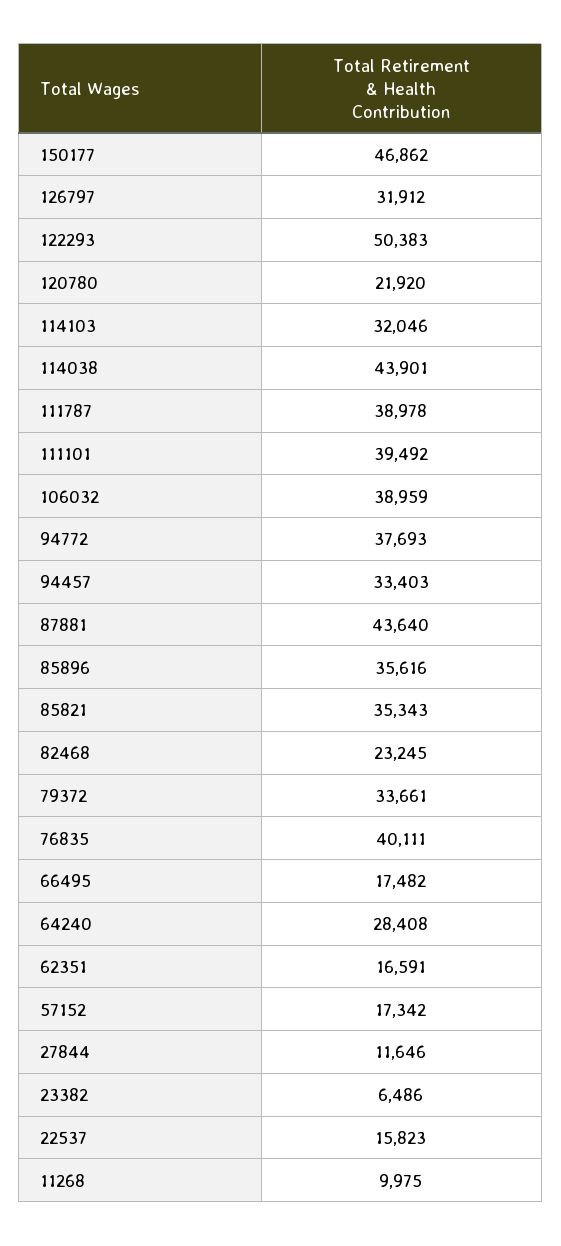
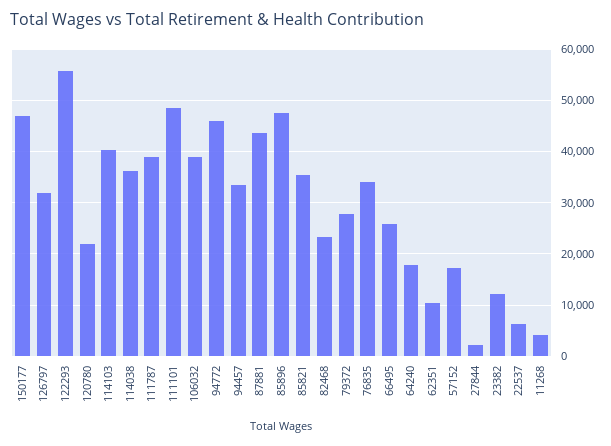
122293: 50383 -> 56000
114103: 32046 -> 40000
114038: 43901 -> 36000
111101: 39492 -> 48000
94772: 37693 -> 46000
85896: 35616 -> 48000
79372: 33661 -> 28000
76835: 40111 -> 34000
66495: 17482 -> 26000
64240: 28408 -> 18000
62351: 16591 -> 10000
27844: 11646 -> 2000
23382: 6486 -> 12000
22537: 15823 -> 6000
11268: 9975 -> 4000

